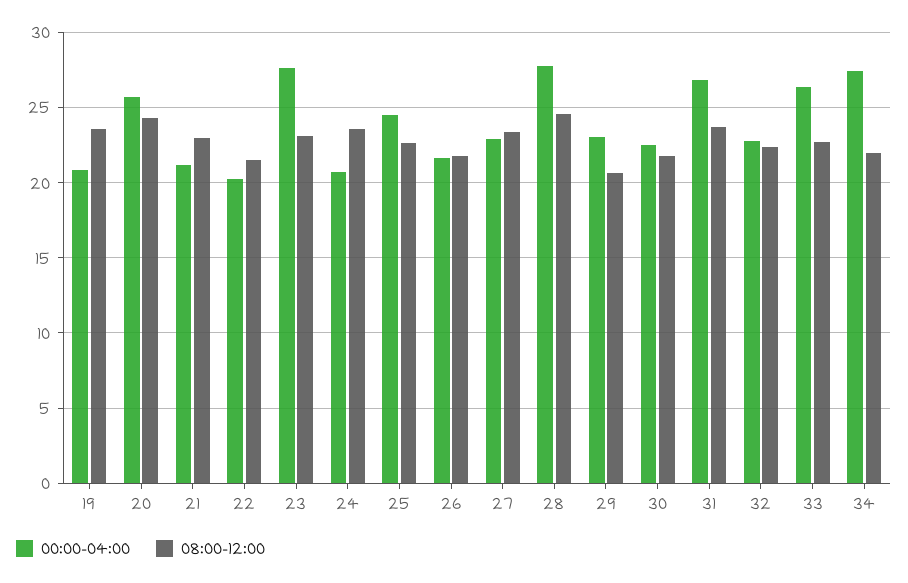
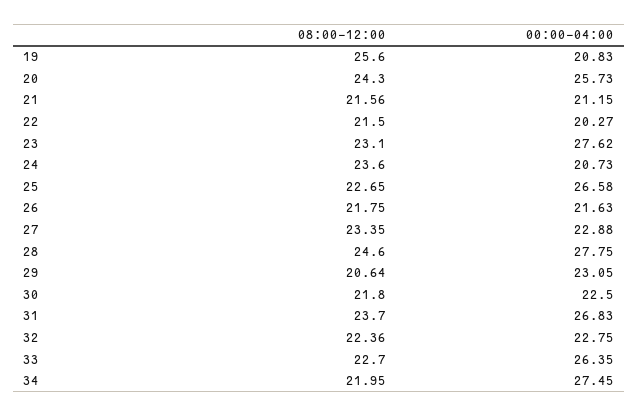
08:00-12:00, 19: 23.5 -> 25.6
08:00-12:00, 21: 23 -> 21.56
00:00-04:00, 25: 24.5 -> 26.58

